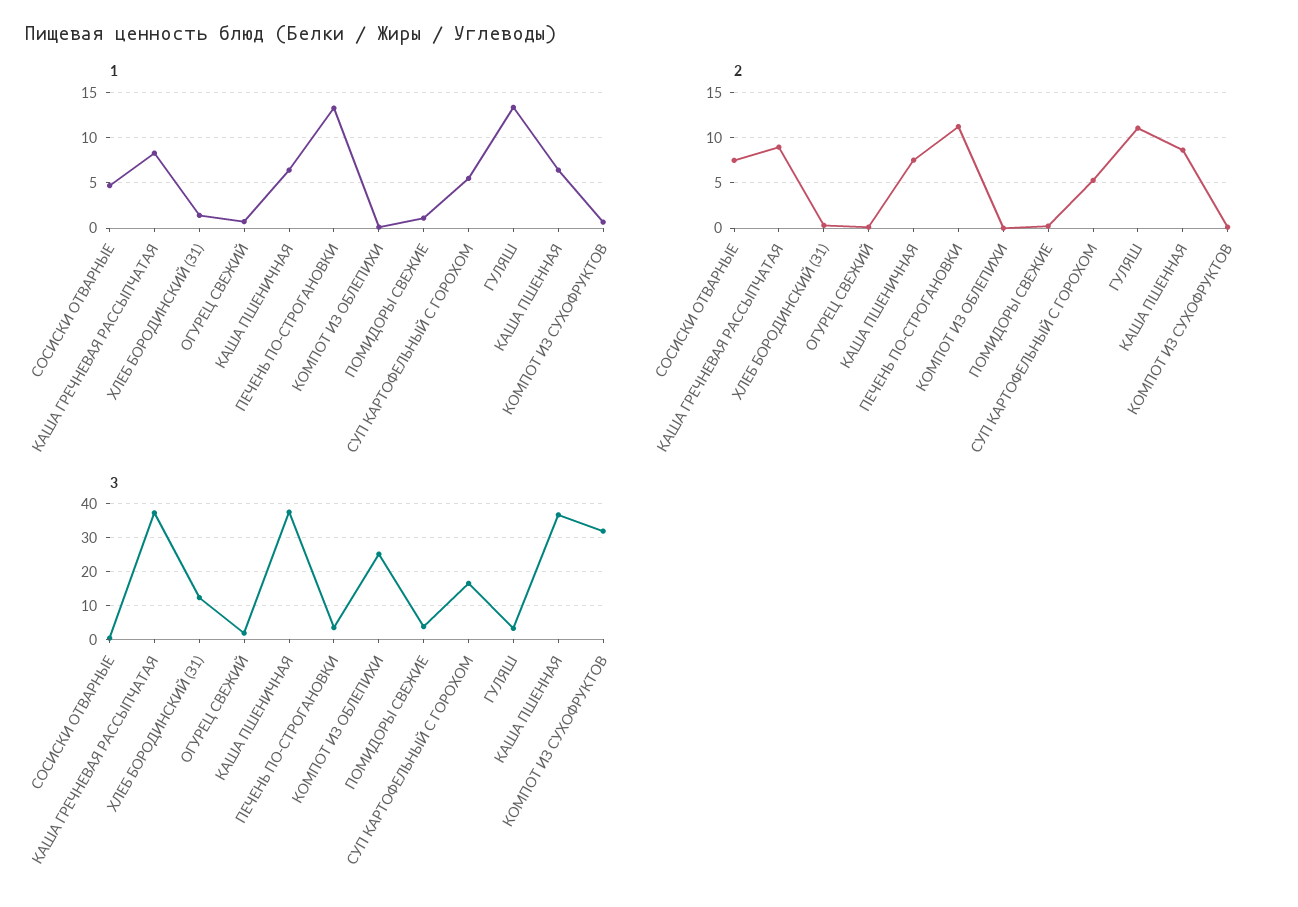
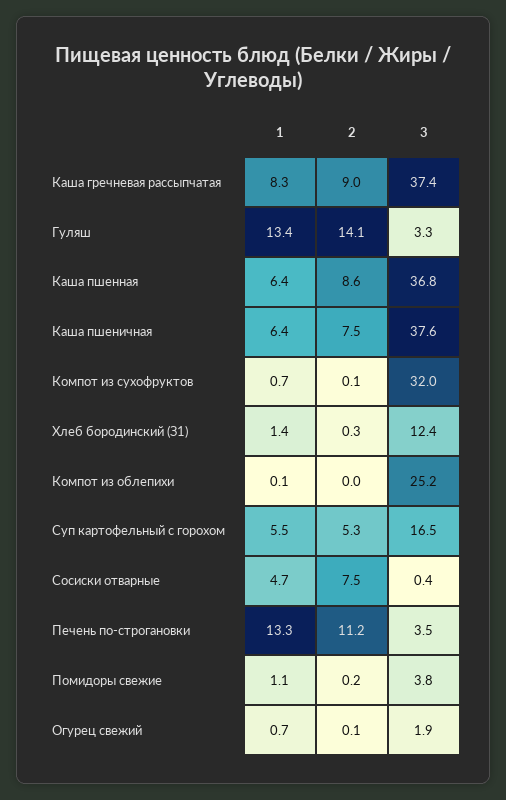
2, ГУЛЯШ: 11 -> 14.1

